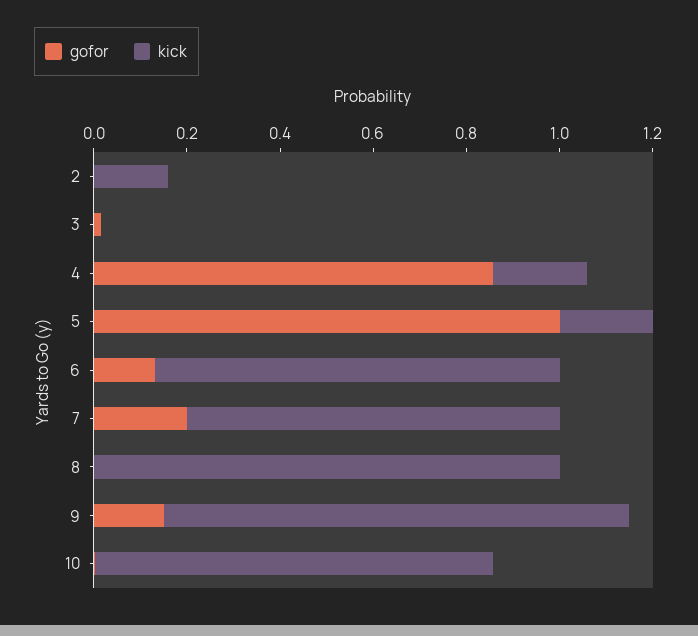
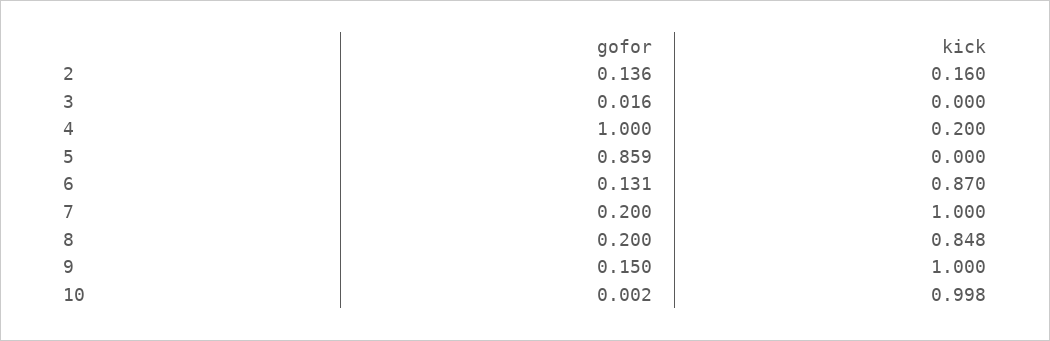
gofor, 2: 0 -> 0.136
gofor, 4: 0.85 -> 1
gofor, 5: 1 -> 0.859
kick, 5: 0.2 -> 0
kick, 7: 0.8 -> 1
gofor, 8: 0 -> 0.2
kick, 8: 1 -> 0.848
kick, 10: 0.85 -> 0.998

